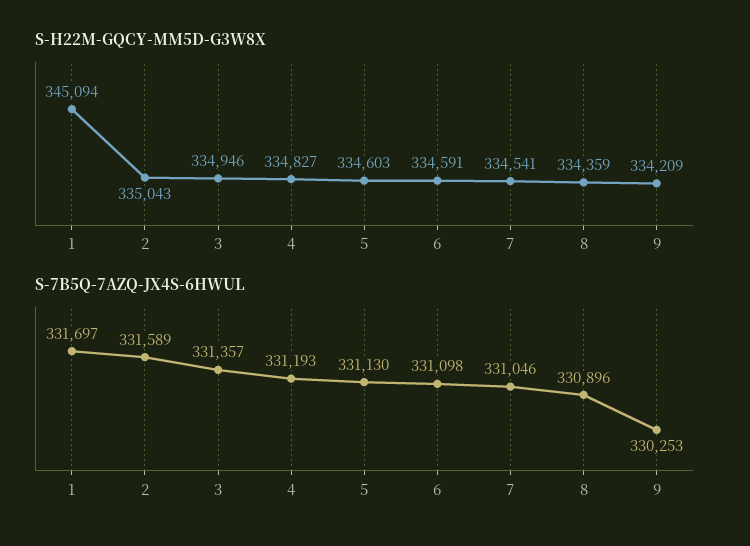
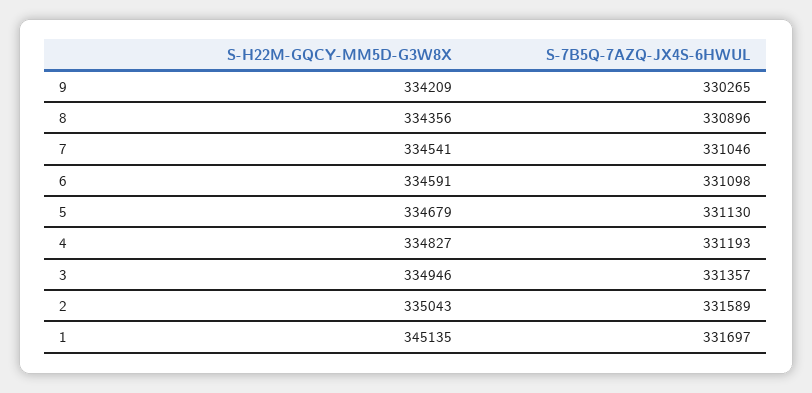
S-H22M-GQCY-MM5D-G3W8X, 1: 345094 -> 345135
S-H22M-GQCY-MM5D-G3W8X, 5: 334603 -> 334679
S-H22M-GQCY-MM5D-G3W8X, 8: 334359 -> 334356
S-7B5Q-7AZQ-JX4S-6HWUL, 9: 330253 -> 330265

